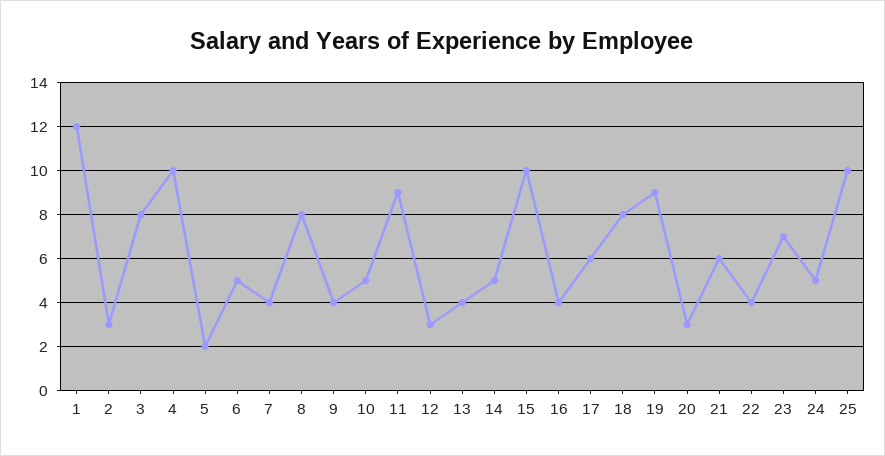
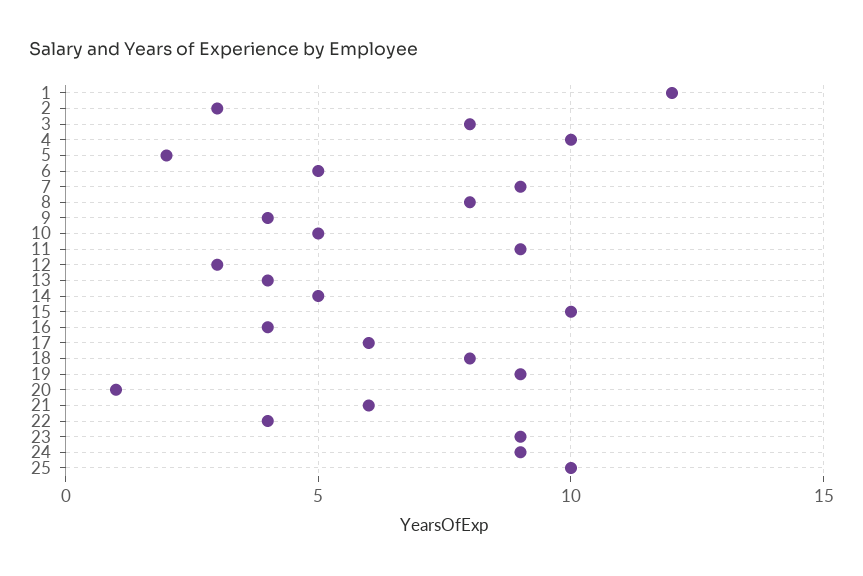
7: 4 -> 9
20: 3 -> 1
23: 7 -> 9
24: 5 -> 9

